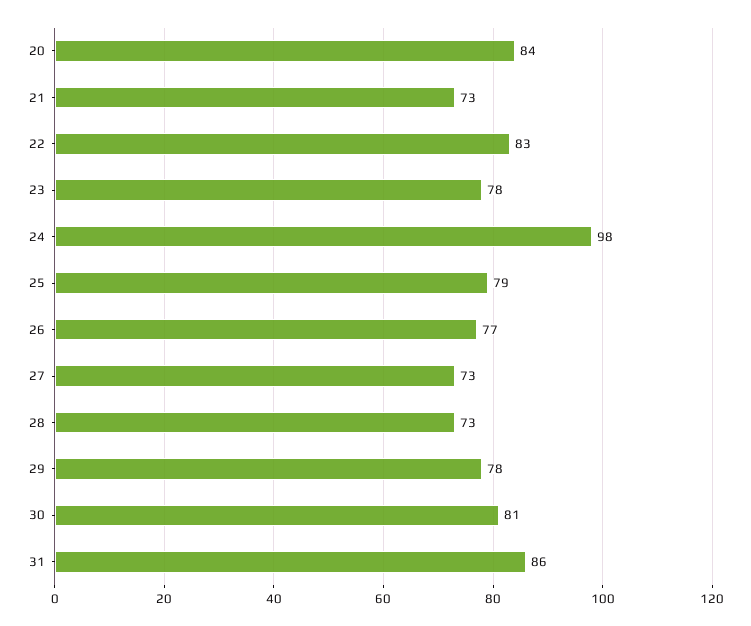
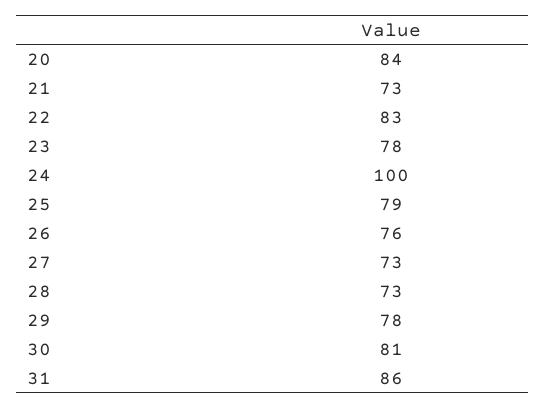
24: 98 -> 100
26: 77 -> 76

